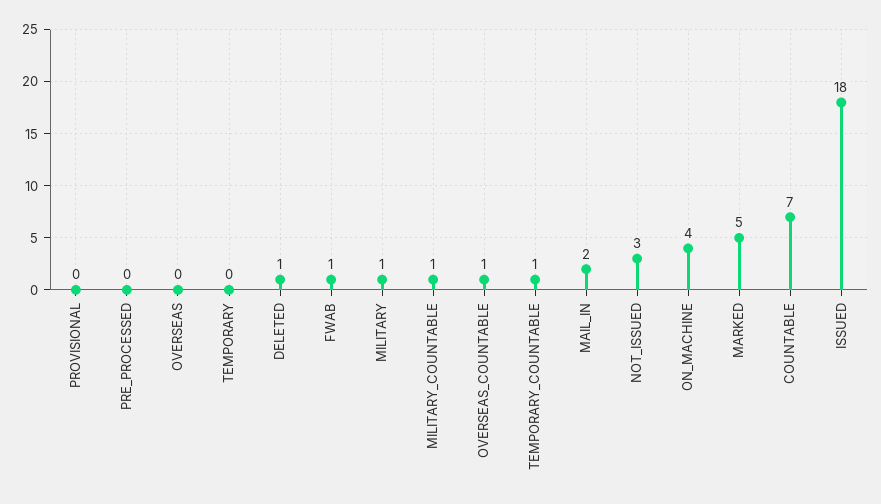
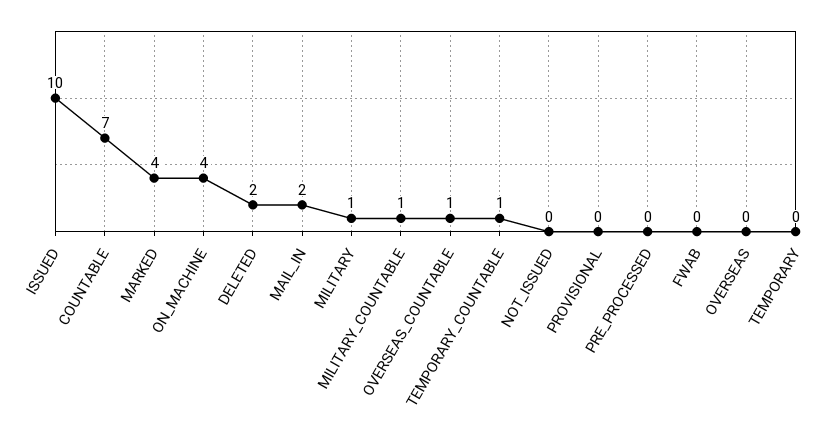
DELETED: 1 -> 2
FWAB: 1 -> 0
NOT_ISSUED: 3 -> 0
MARKED: 5 -> 4
ISSUED: 18 -> 10

